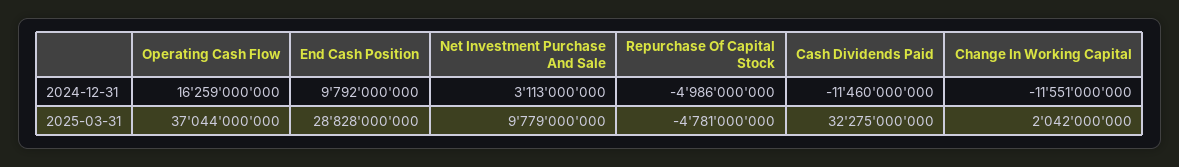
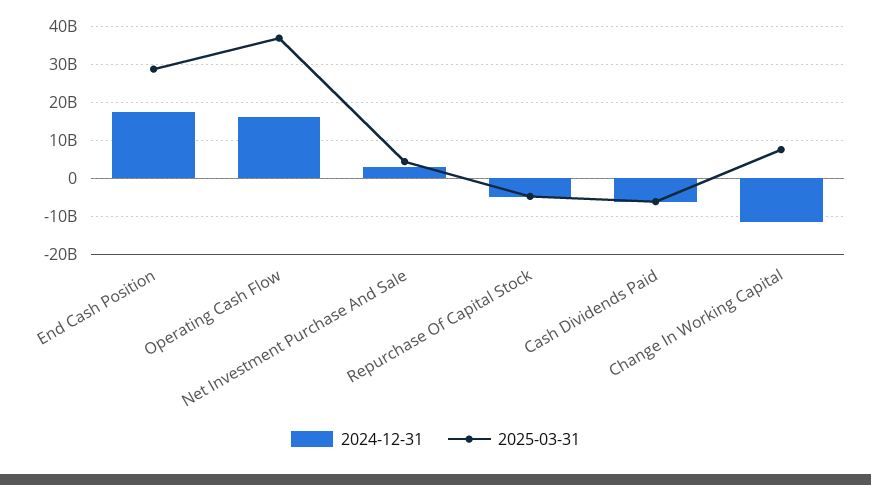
2024-12-31, End Cash Position: 9792000000 -> 18000000000
2024-12-31, Cash Dividends Paid: -11460000000 -> -6000000000
2025-03-31, Net Investment Purchase And Sale: 9779000000 -> 4000000000
2025-03-31, Cash Dividends Paid: 32275000000 -> -6000000000
2025-03-31, Change In Working Capital: 2042000000 -> 8000000000

